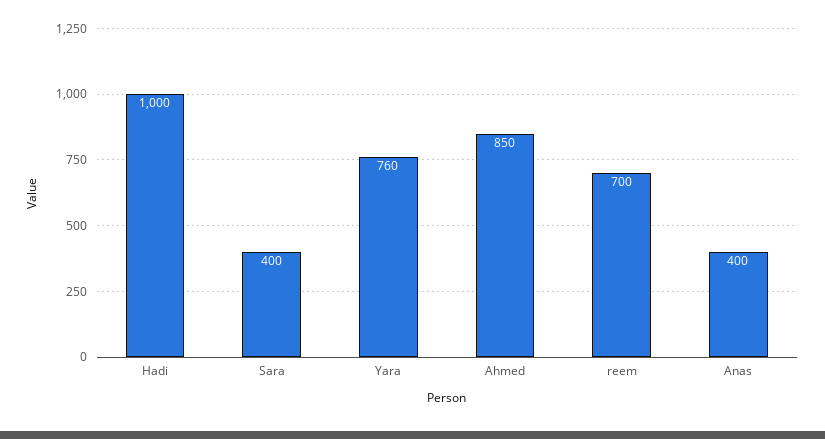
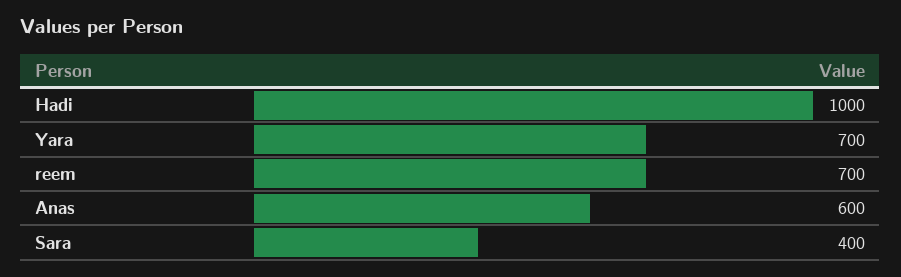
Yara: 760 -> 700
Ahmed: 850 -> none
Anas: 400 -> 600

